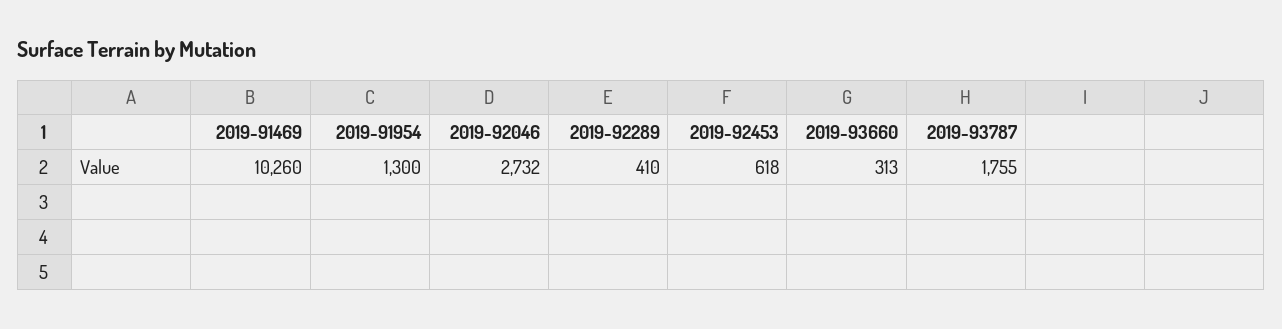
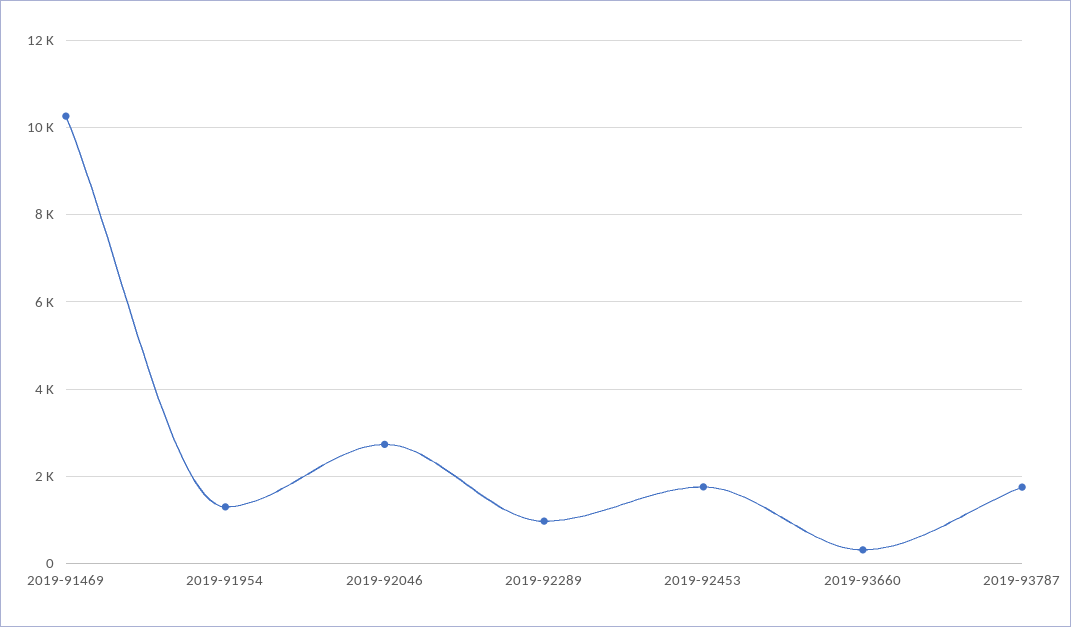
2019-92289: 410 -> 1000
2019-92453: 618 -> 1800

